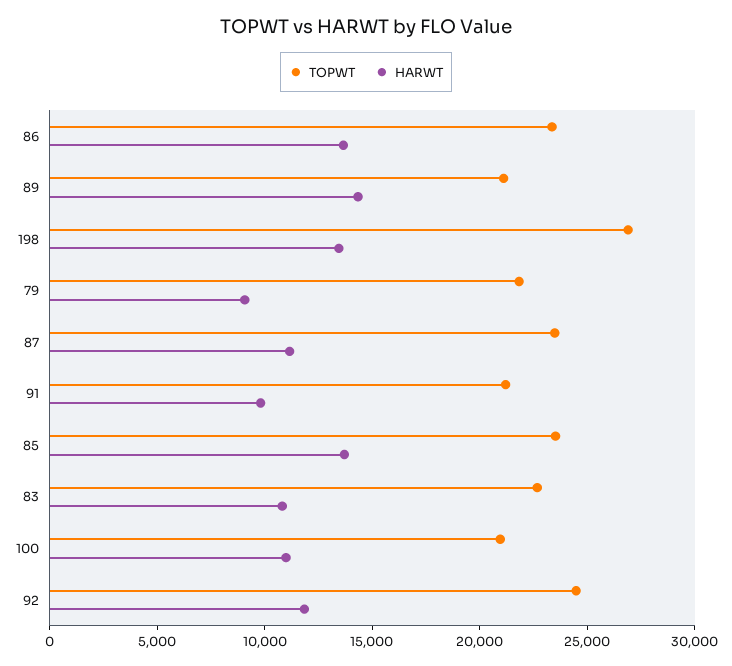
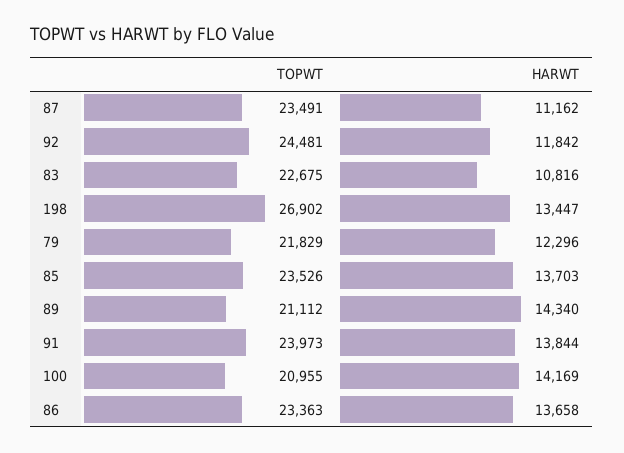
HARWT, 79: 9000 -> 12296
TOPWT, 91: 21000 -> 23973
HARWT, 91: 10000 -> 13844
HARWT, 100: 11000 -> 14169

